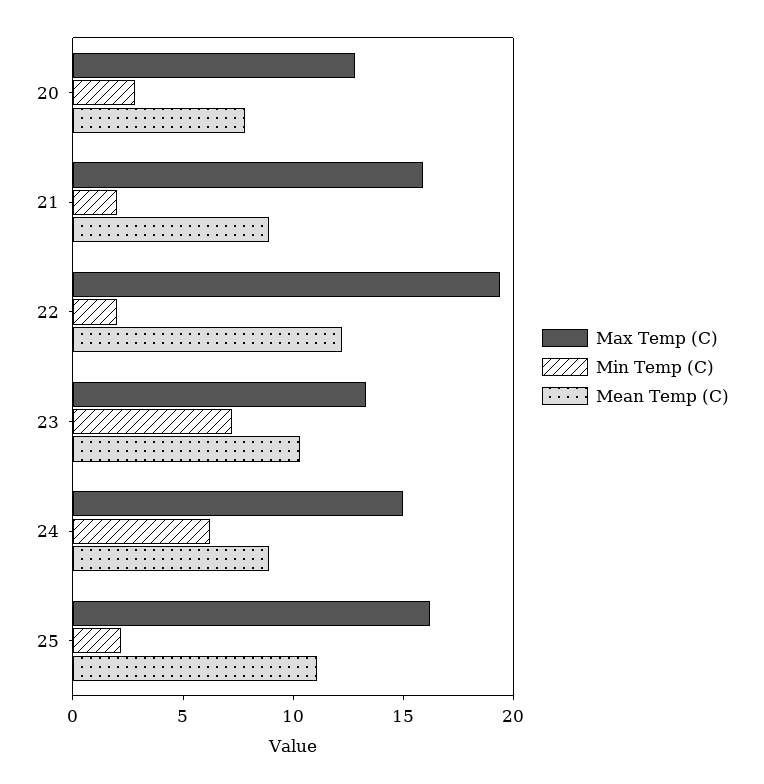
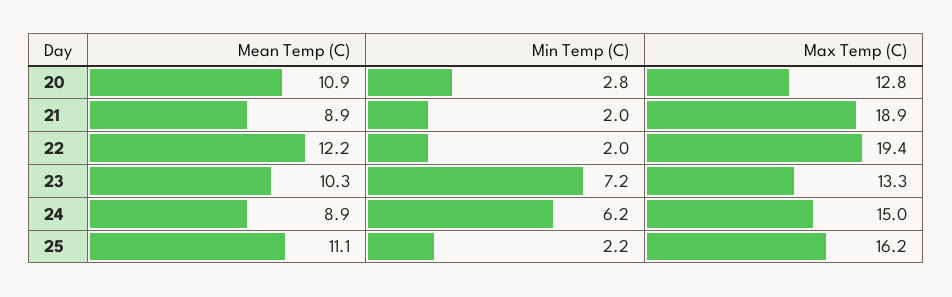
Mean Temp (C), 20: 8 -> 10.9
Max Temp (C), 21: 16 -> 18.9

